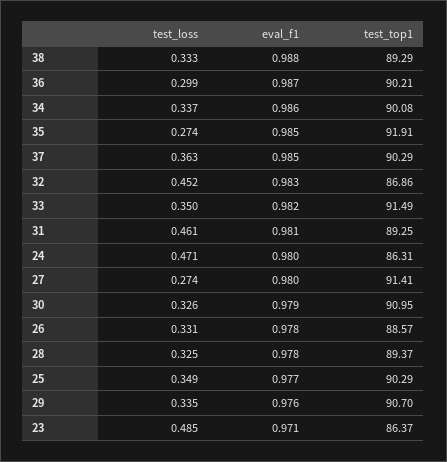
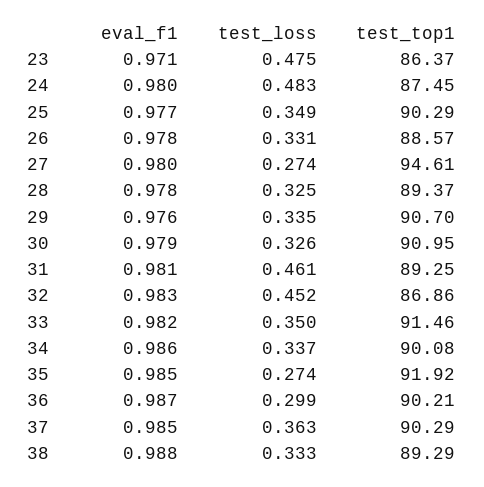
test_top1, 35: 91.91 -> 91.92
test_top1, 33: 91.49 -> 91.46
test_loss, 24: 0.471 -> 0.483
test_top1, 24: 86.31 -> 87.45
test_top1, 27: 91.41 -> 94.61
test_loss, 23: 0.485 -> 0.475

